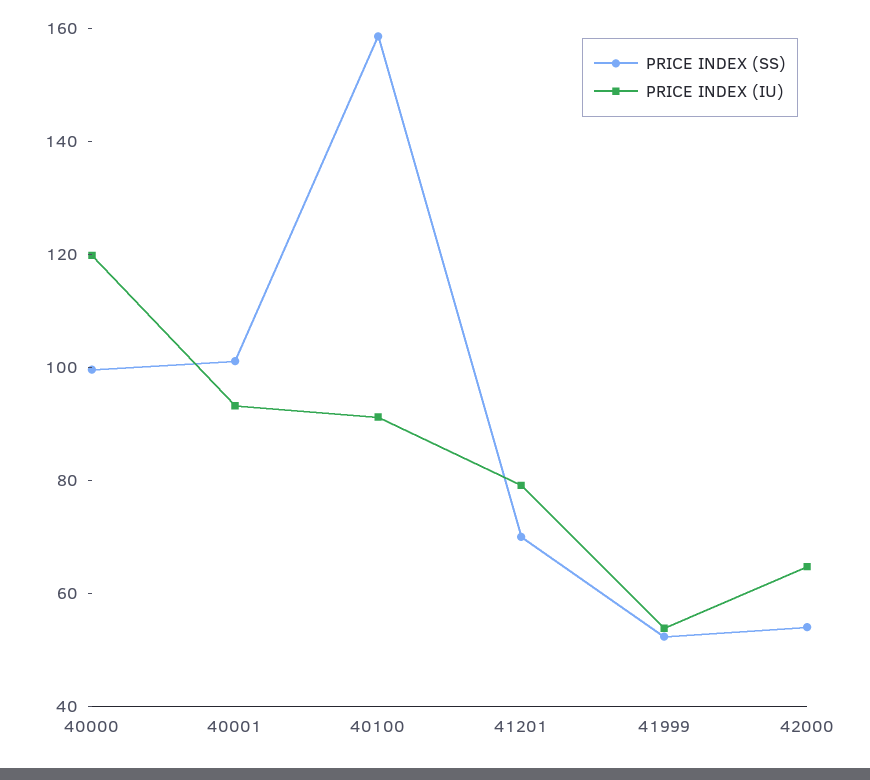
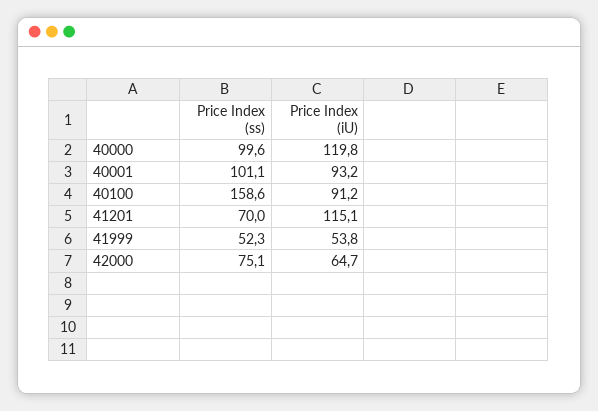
PRICE INDEX (IU), 41201: 80 -> 115.1
PRICE INDEX (SS), 42000: 55 -> 75.1

